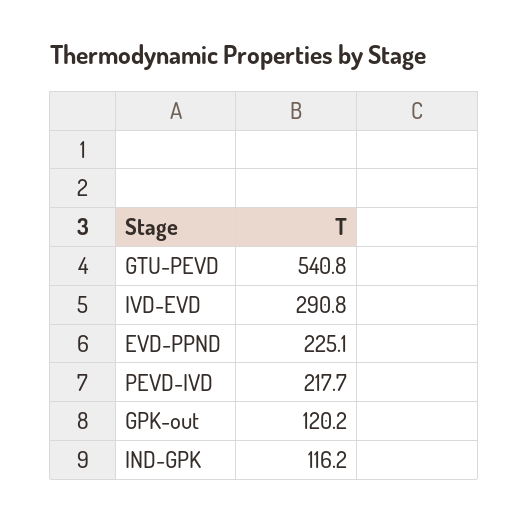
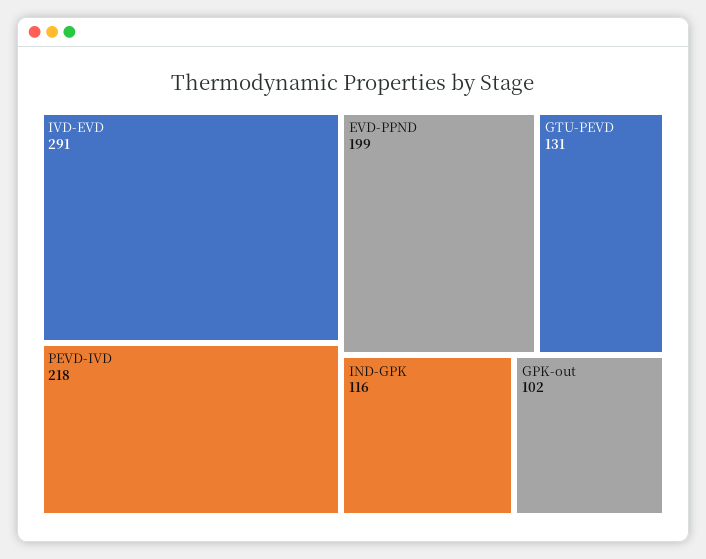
GTU-PEVD: 540.8 -> 131
EVD-PPND: 225.1 -> 199
GPK-out: 120.2 -> 102

